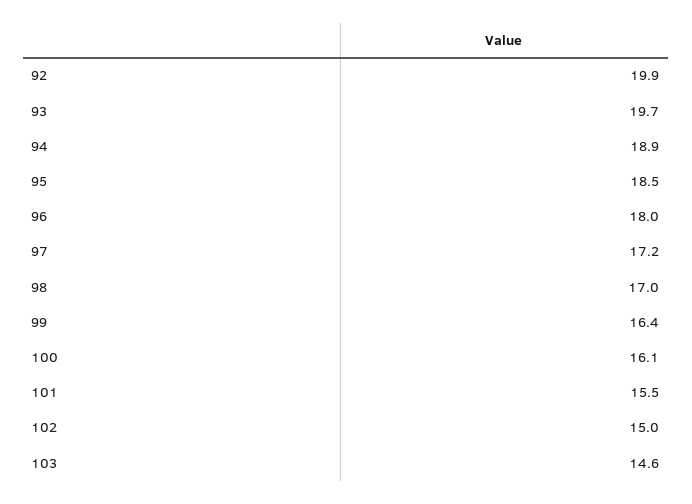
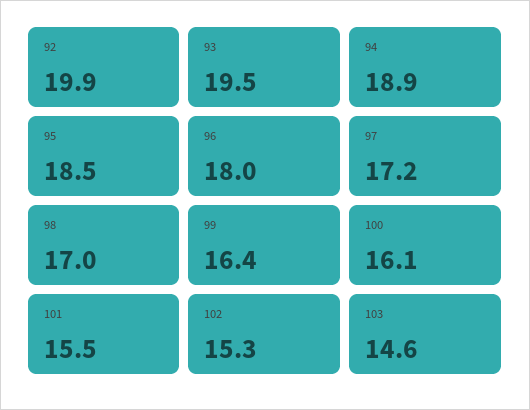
93: 19.7 -> 19.5
102: 15 -> 15.3

